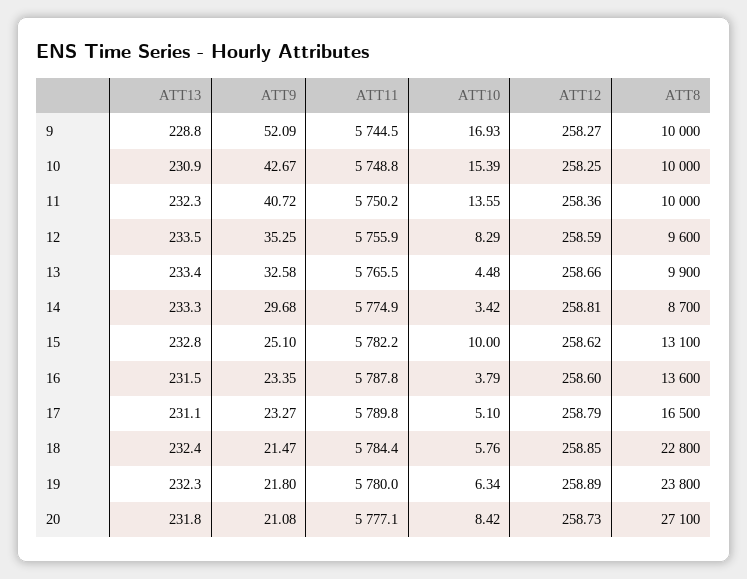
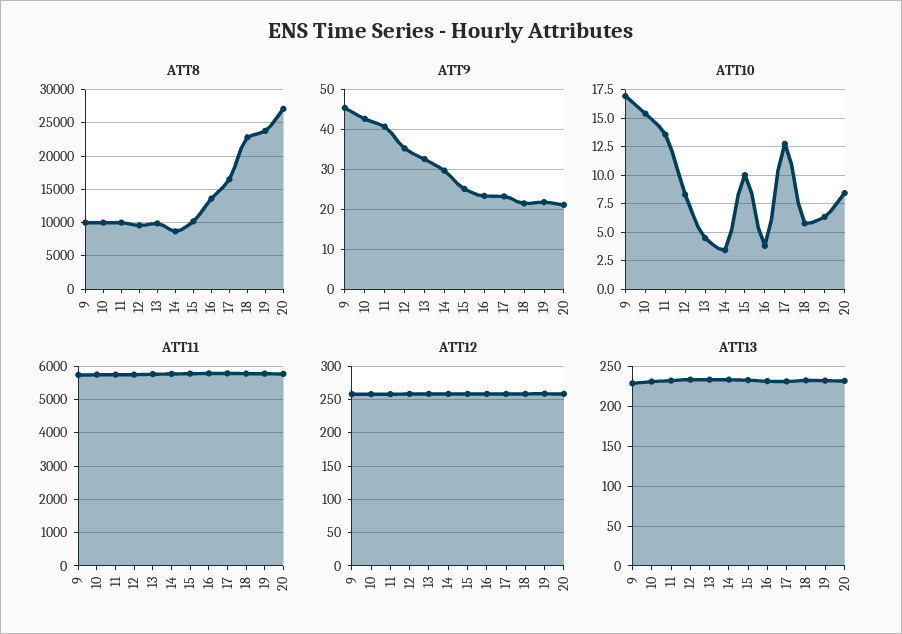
ATT9, 9: 52.09 -> 46
ATT8, 15: 13100 -> 10000
ATT10, 17: 5.1 -> 12.5

